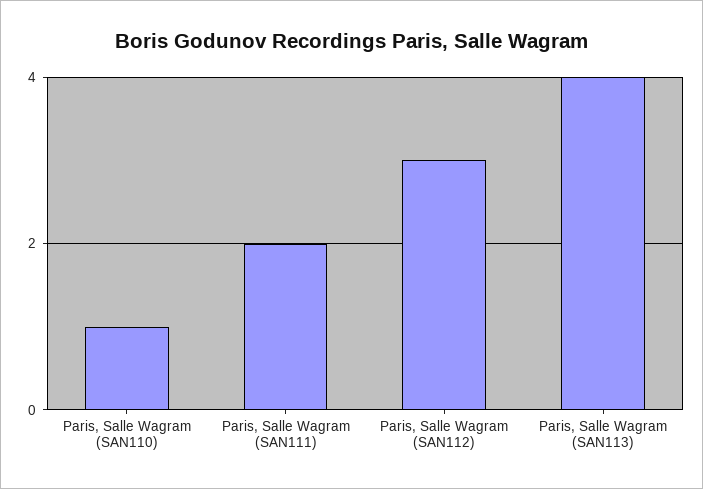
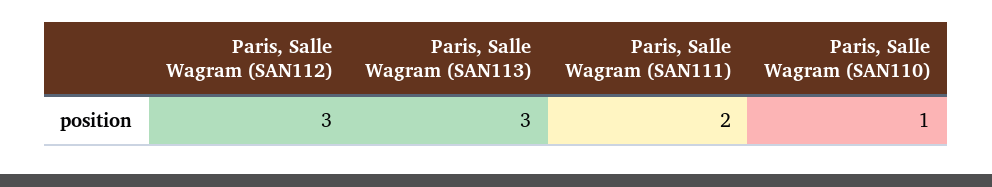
Paris, Salle Wagram (SAN113): 4 -> 3

